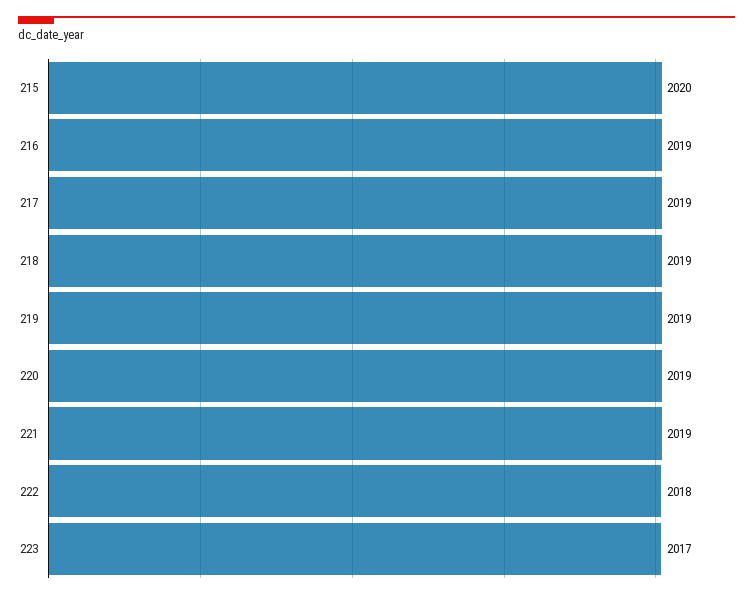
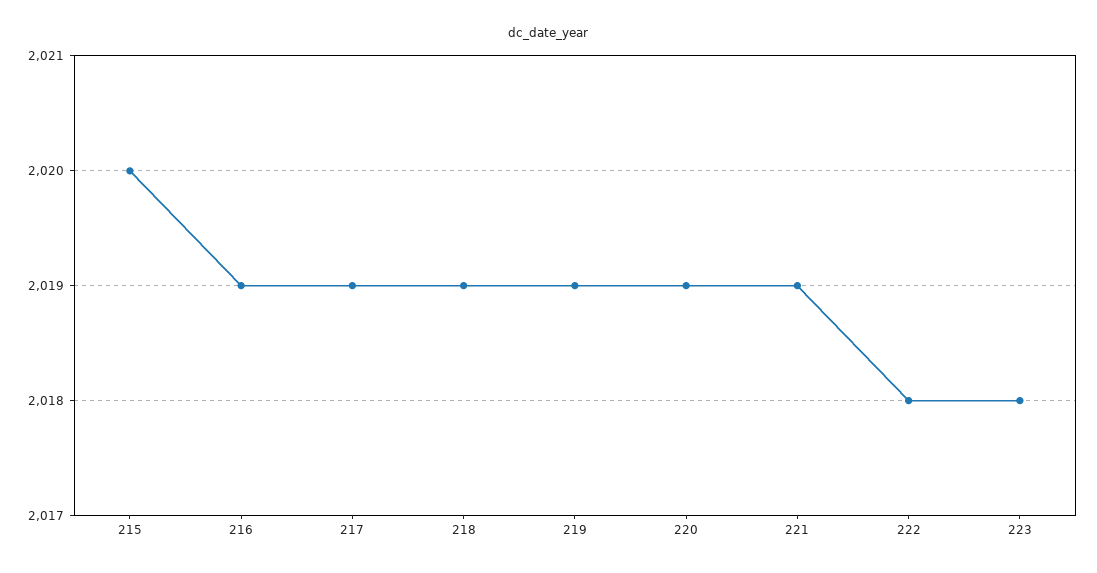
223: 2017 -> 2018

